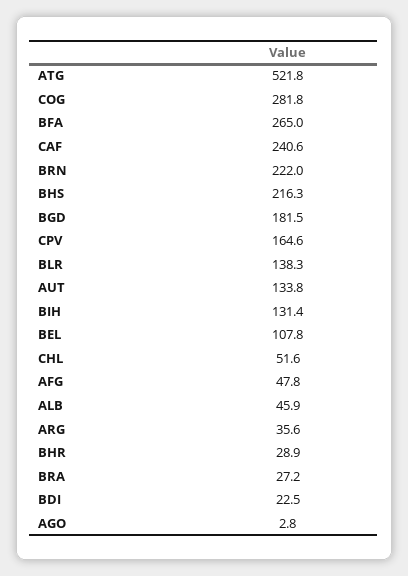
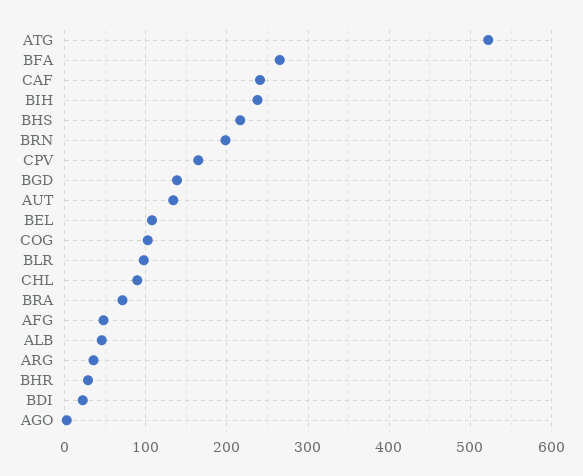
COG: 281.8 -> 100
BRN: 222 -> 200
BGD: 181.5 -> 140
BLR: 138.3 -> 100
BIH: 131.4 -> 240
CHL: 51.6 -> 90
BRA: 27.2 -> 70

